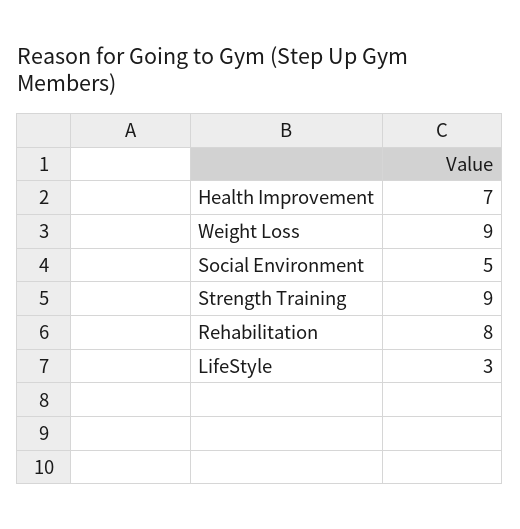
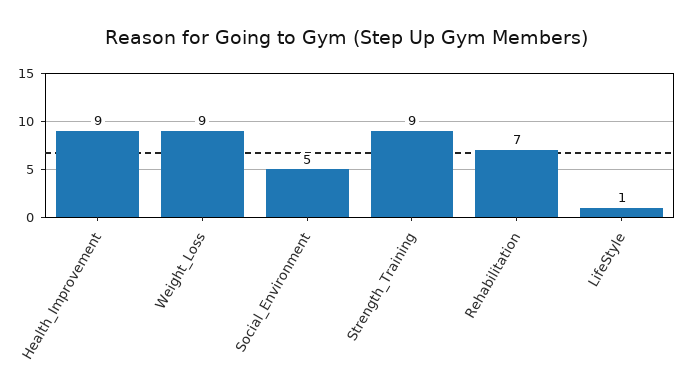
Health Improvement: 7 -> 9
Rehabilitation: 8 -> 7
LifeStyle: 3 -> 1

